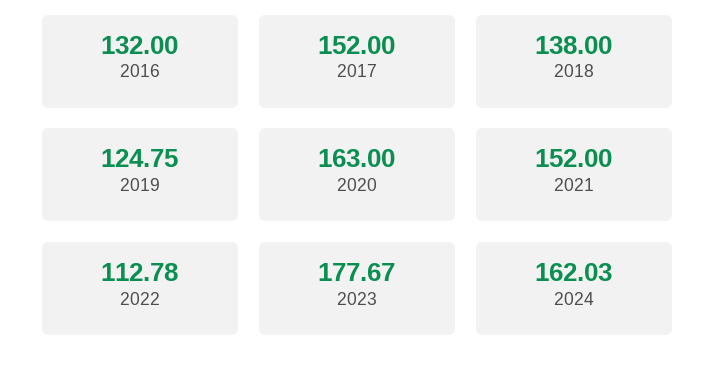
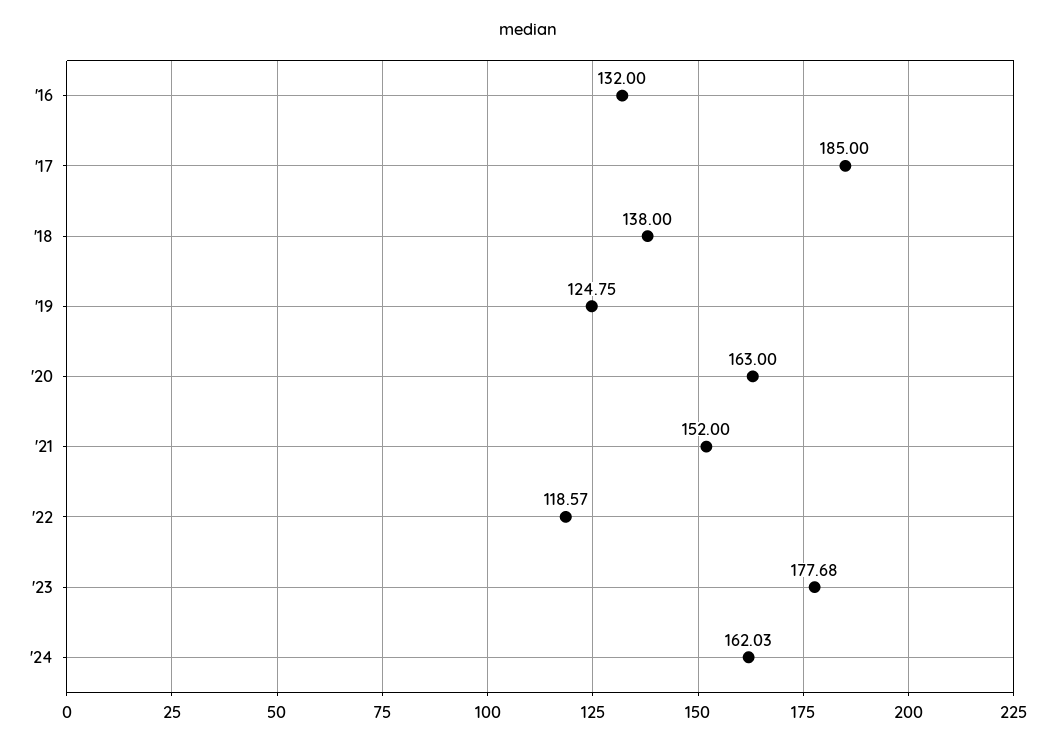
2017: 152 -> 185
2022: 112.78 -> 118.57
2023: 177.67 -> 177.68

